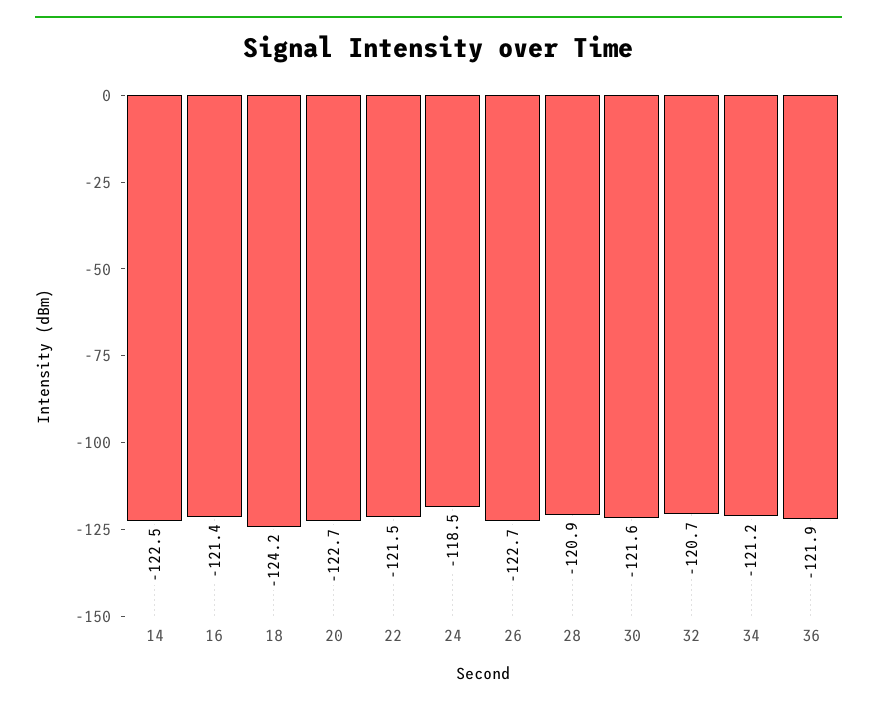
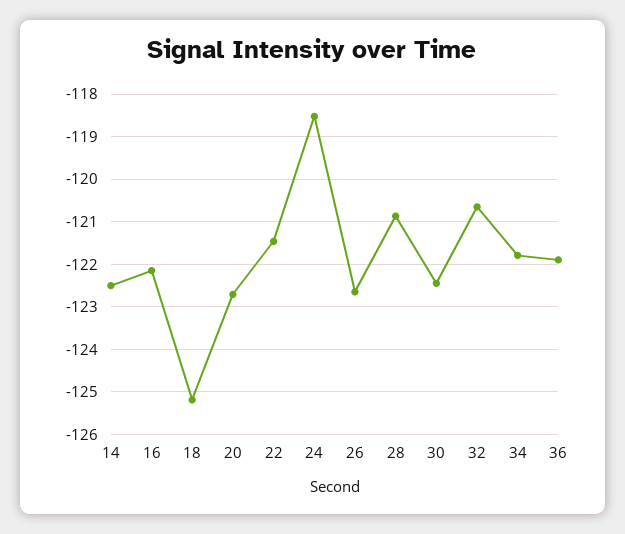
16: -121.4 -> -122.2
18: -124.2 -> -125.2
30: -121.6 -> -122.4
34: -121.2 -> -121.8

